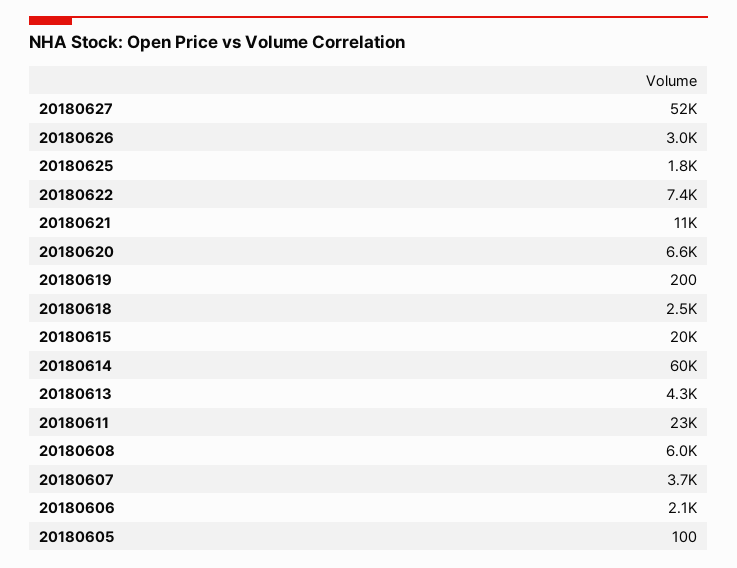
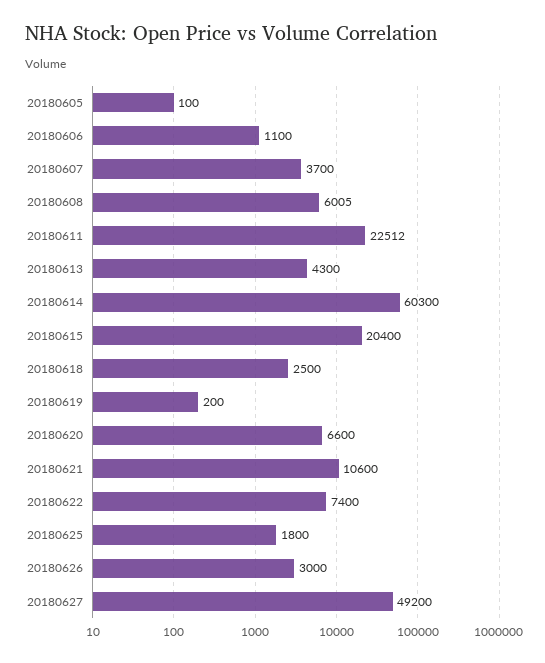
20180627: 52000 -> 49200
20180606: 2100 -> 1100

